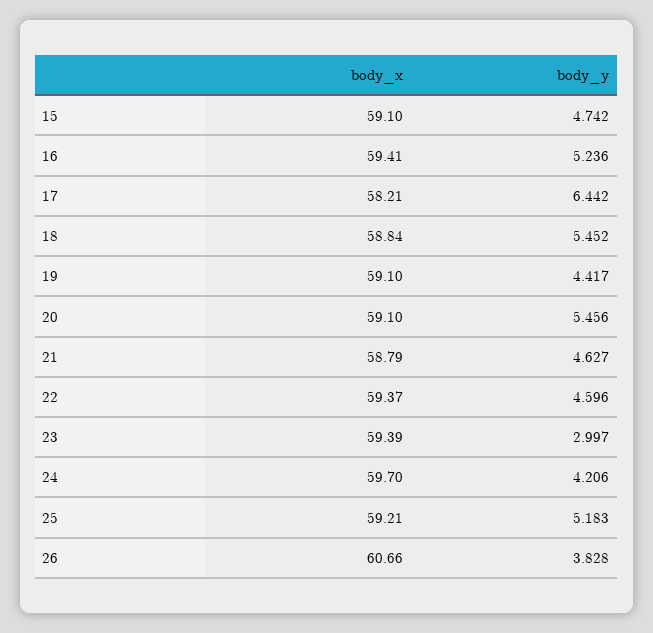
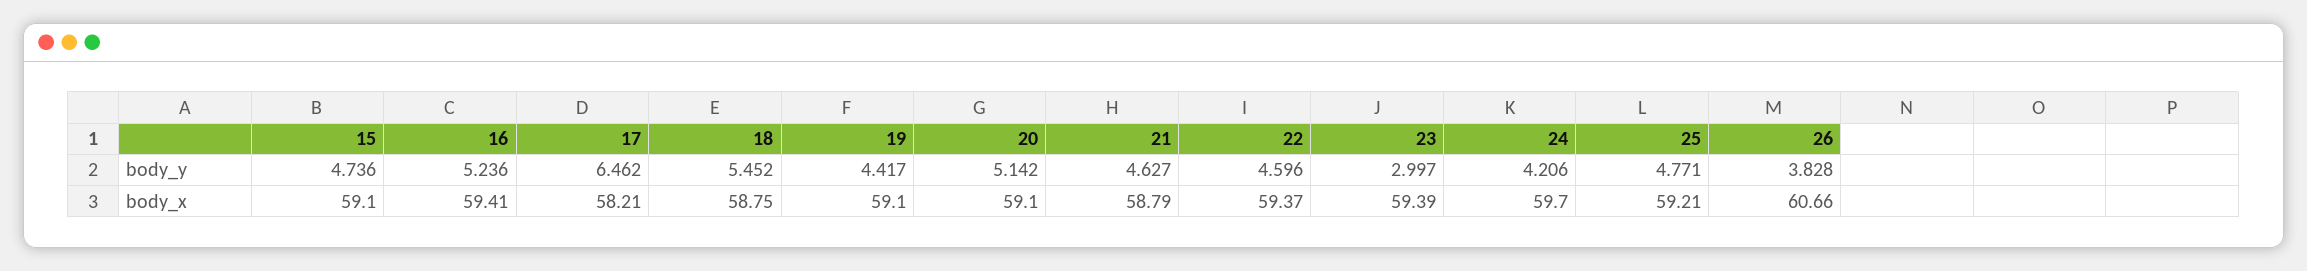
body_y, 15: 4.742 -> 4.736
body_y, 17: 6.442 -> 6.462
body_x, 18: 58.84 -> 58.75
body_y, 20: 5.456 -> 5.142
body_y, 25: 5.183 -> 4.771

